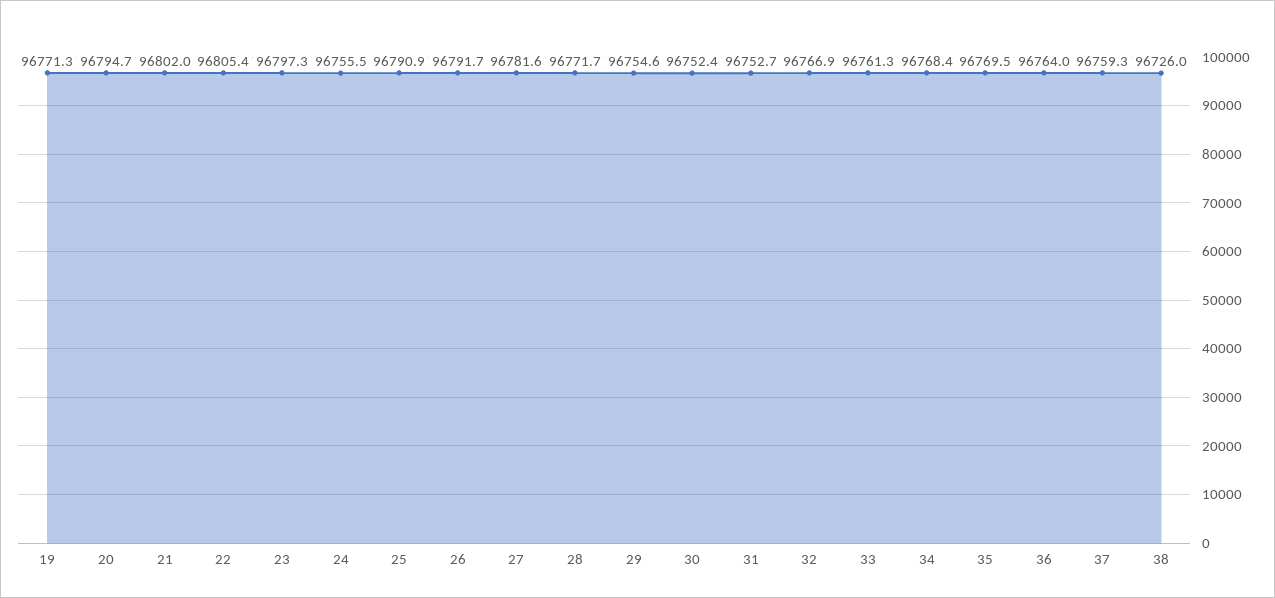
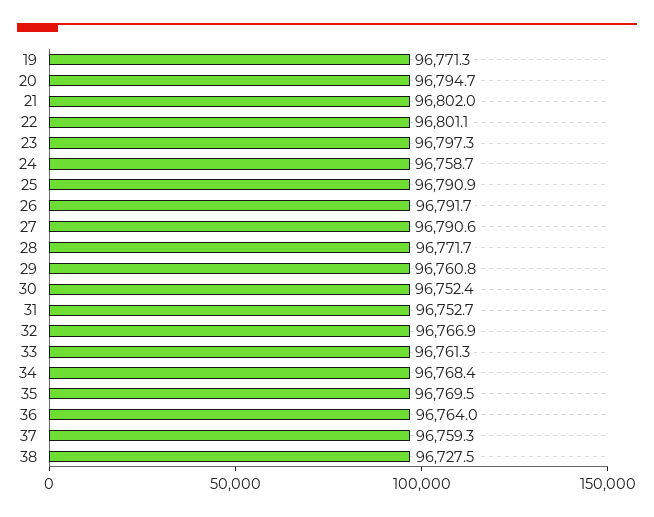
22: 96805.4 -> 96801.1
24: 96755.5 -> 96758.7
27: 96781.6 -> 96790.6
29: 96754.6 -> 96760.8
38: 96726 -> 96727.5

